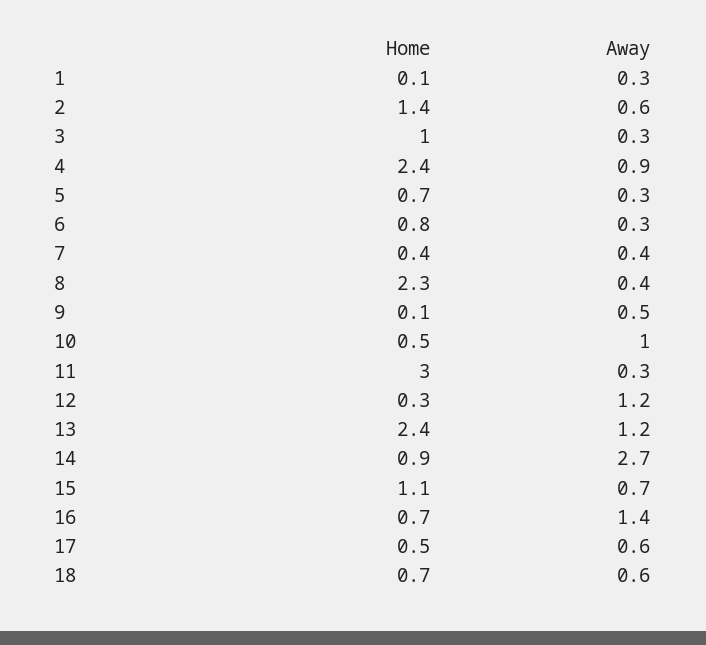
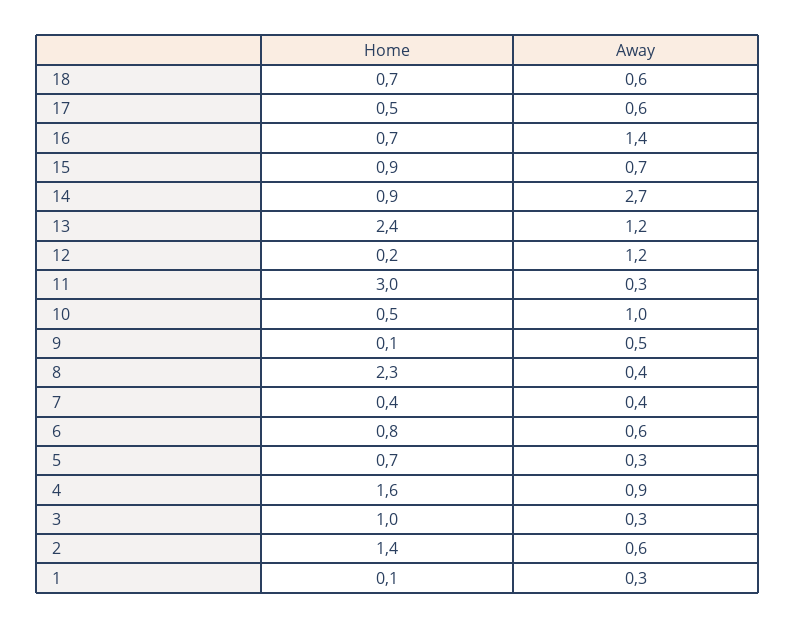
Home, 4: 2.4 -> 1.6
Away, 6: 0.3 -> 0.6
Home, 12: 0.3 -> 0.2
Home, 15: 1.1 -> 0.9

